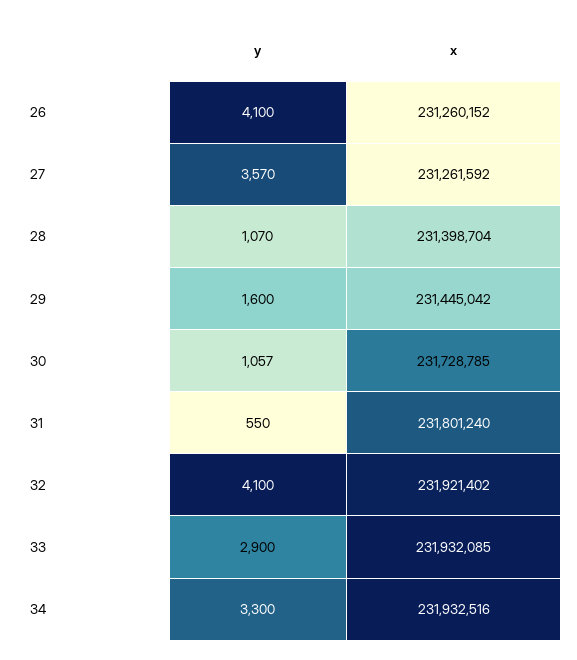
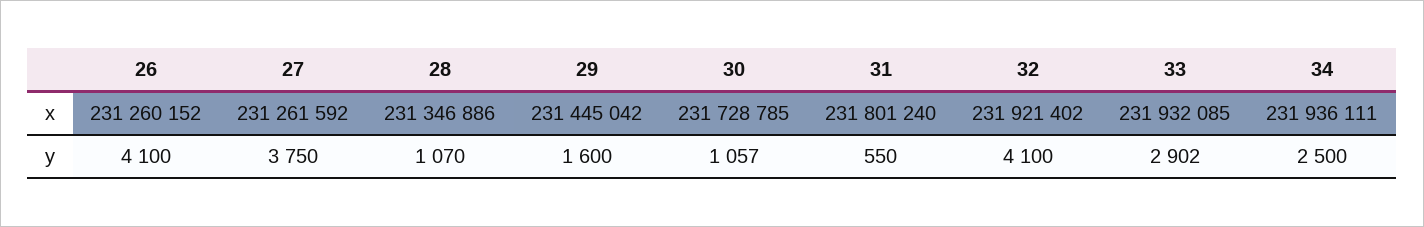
y, 27: 3570 -> 3750
x, 28: 231398704 -> 231346886
y, 33: 2900 -> 2902
y, 34: 3300 -> 2500
x, 34: 231932516 -> 231936111

